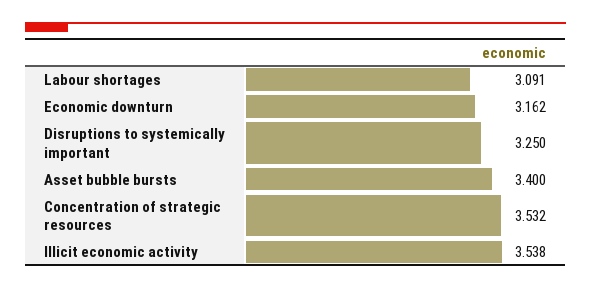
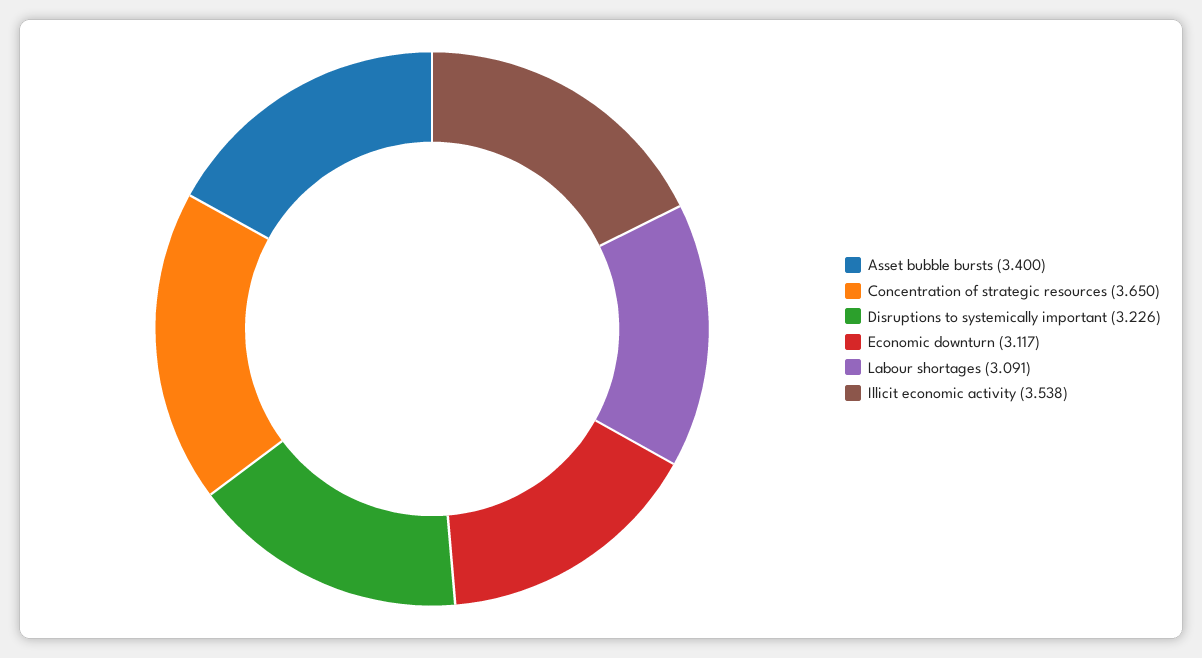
Economic downturn: 3.162 -> 3.117
Disruptions to systemically important: 3.25 -> 3.226
Concentration of strategic resources: 3.532 -> 3.65

